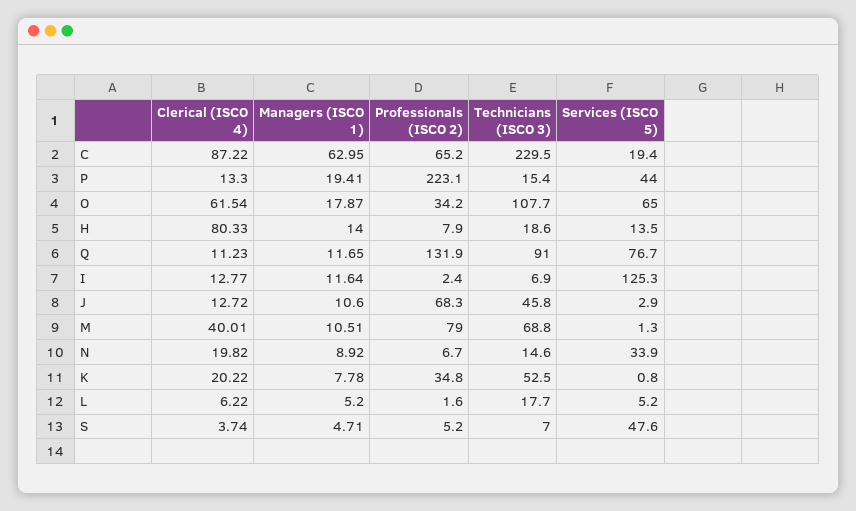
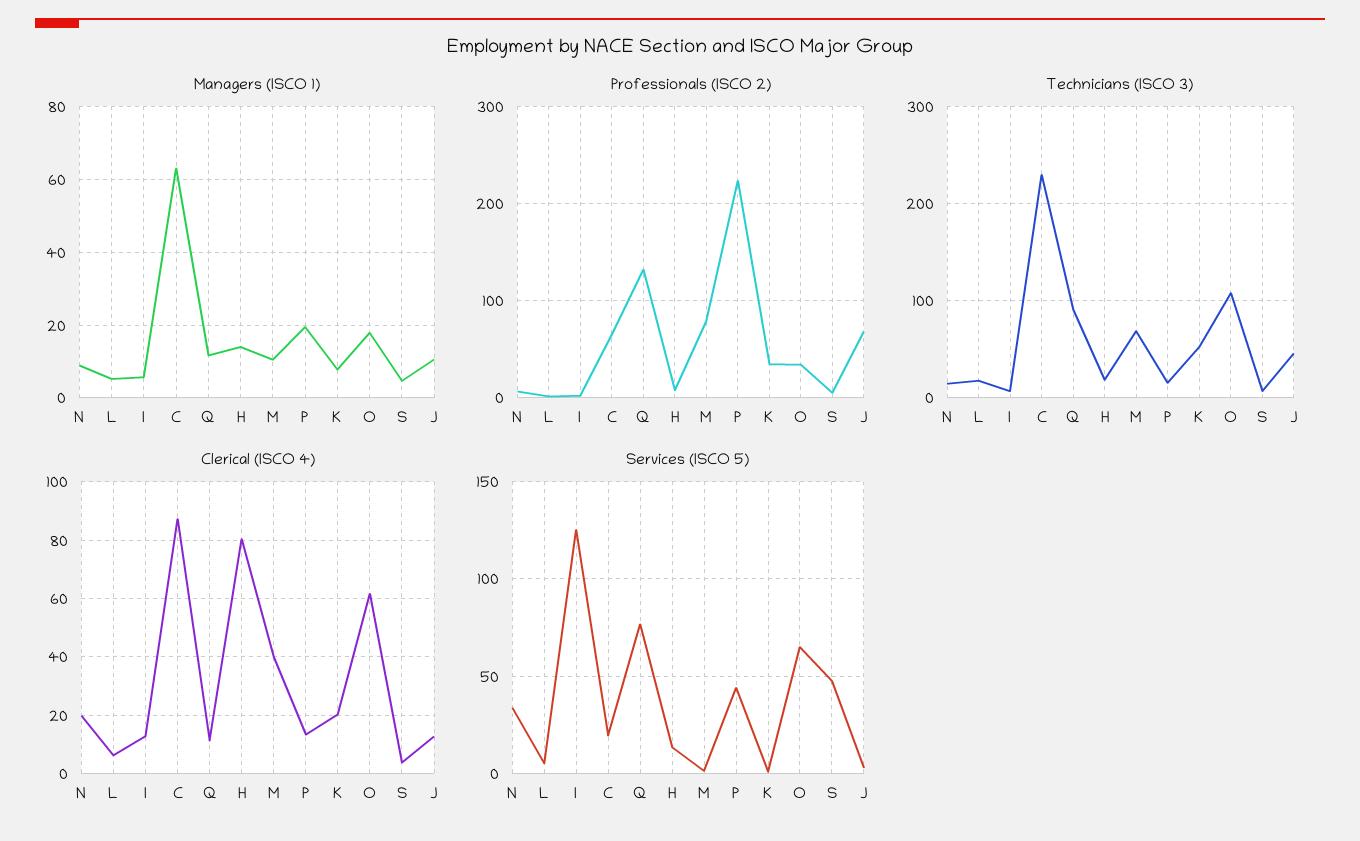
Managers (ISCO 1), I: 11.64 -> 6

